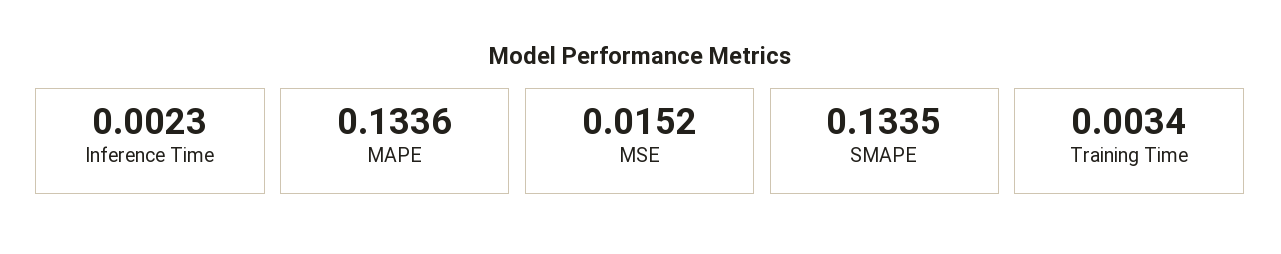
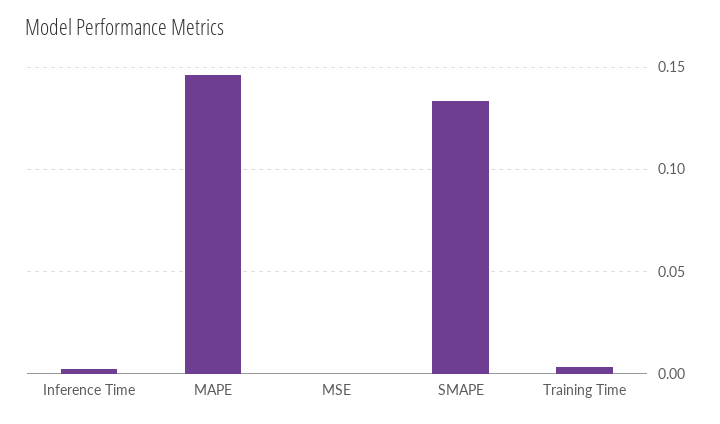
MAPE: 0.1336 -> 0.145
MSE: 0.0152 -> 0

